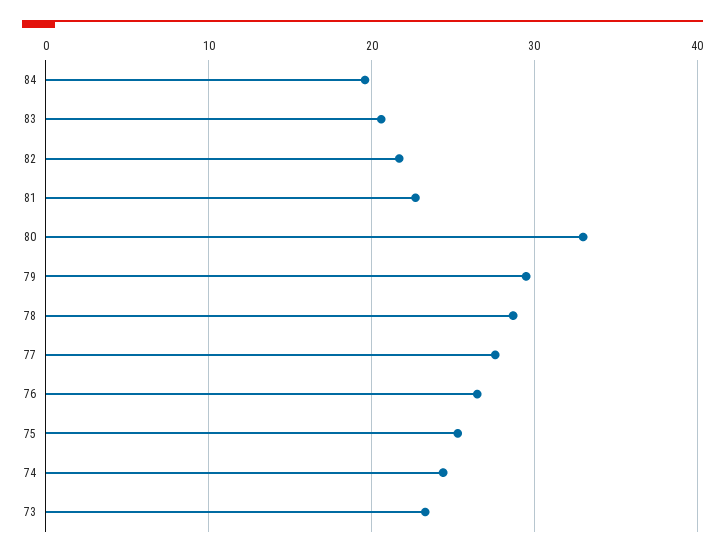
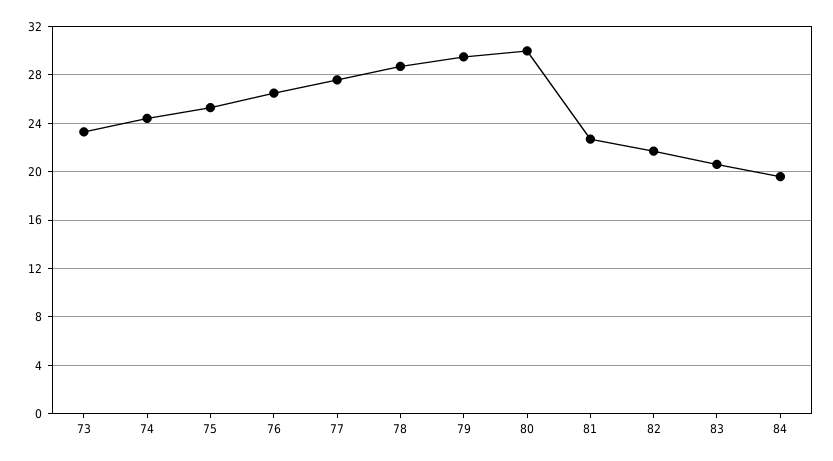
80: 33 -> 30

